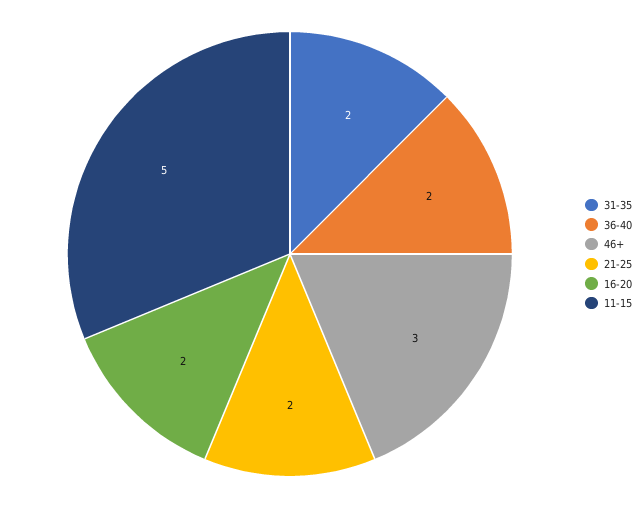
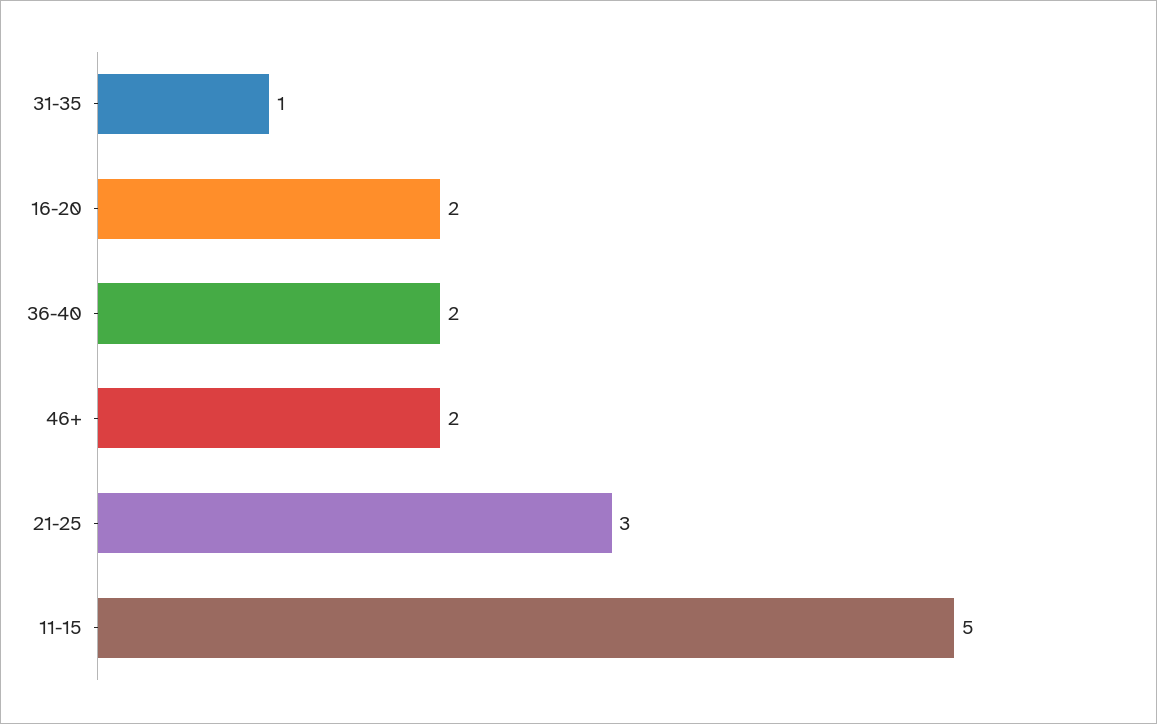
31-35: 2 -> 1
46+: 3 -> 2
21-25: 2 -> 3

